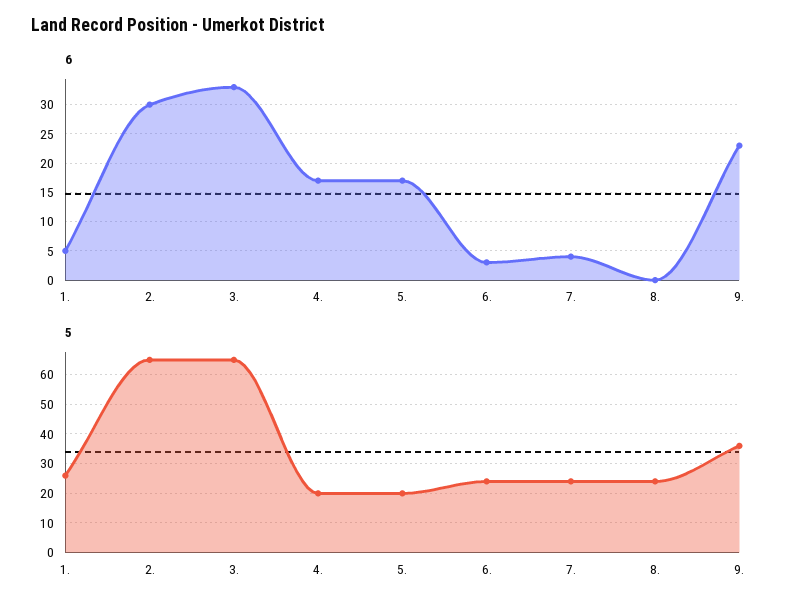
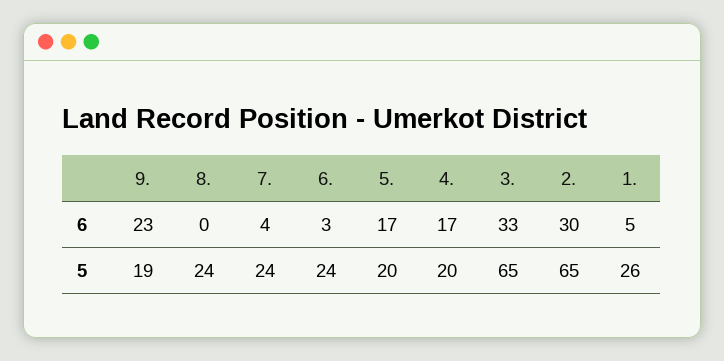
5, 9.: 35 -> 19

